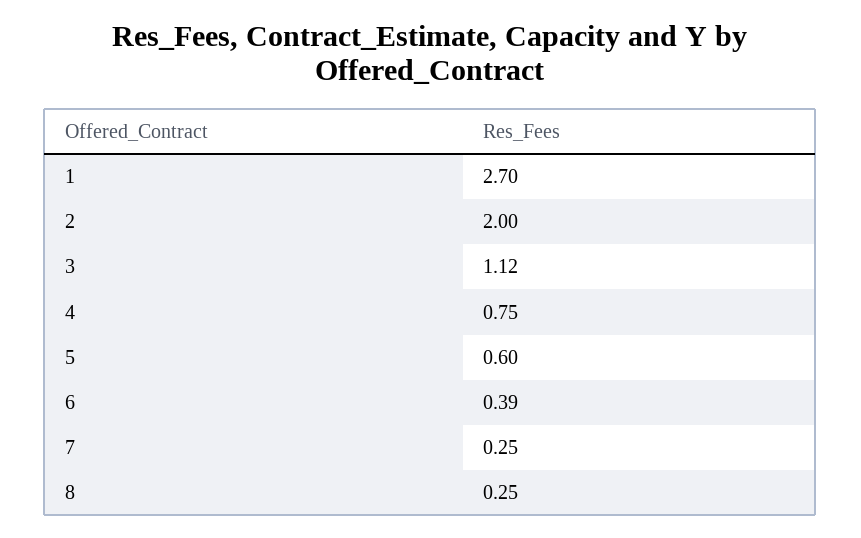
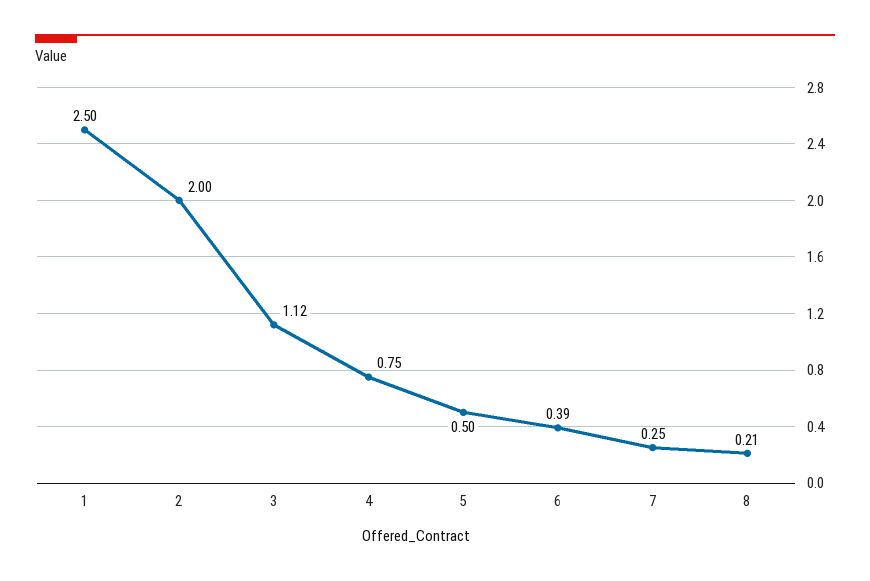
1: 2.7 -> 2.5
5: 0.6 -> 0.5
8: 0.25 -> 0.21

